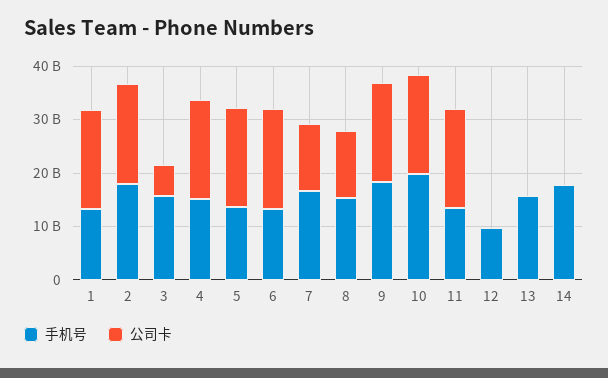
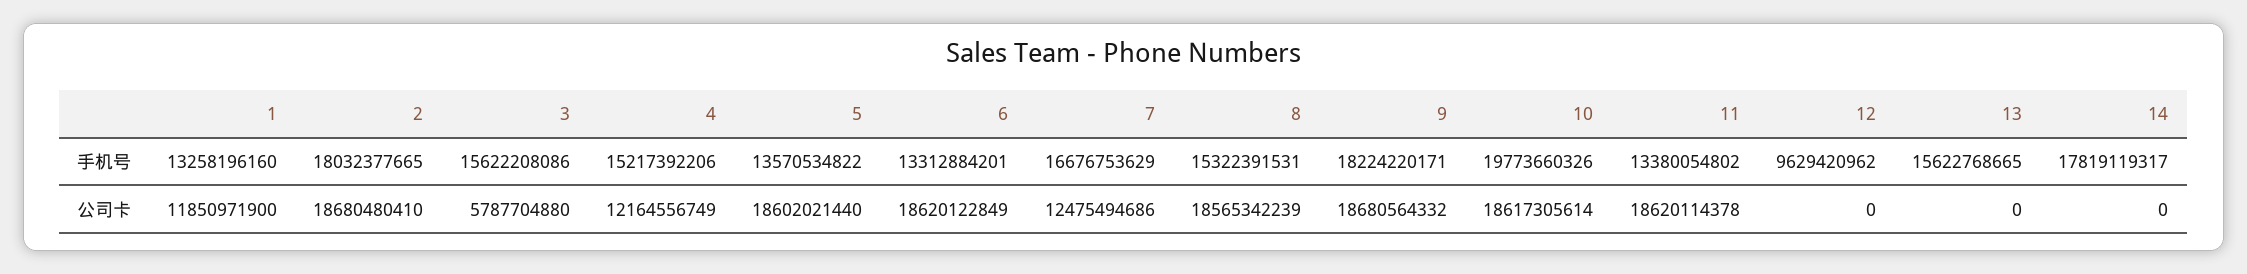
公司卡, 1: 18000000000 -> 11850971900
公司卡, 4: 18000000000 -> 12164556749
公司卡, 8: 12000000000 -> 18565342239

